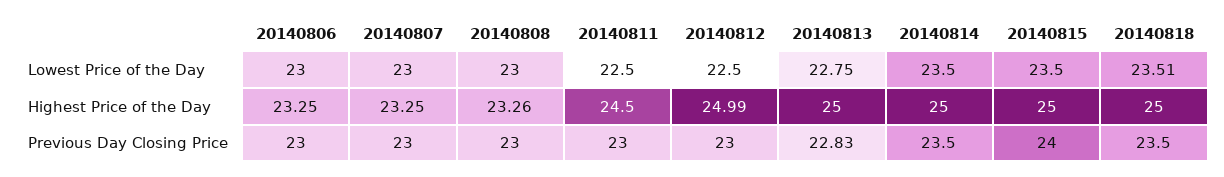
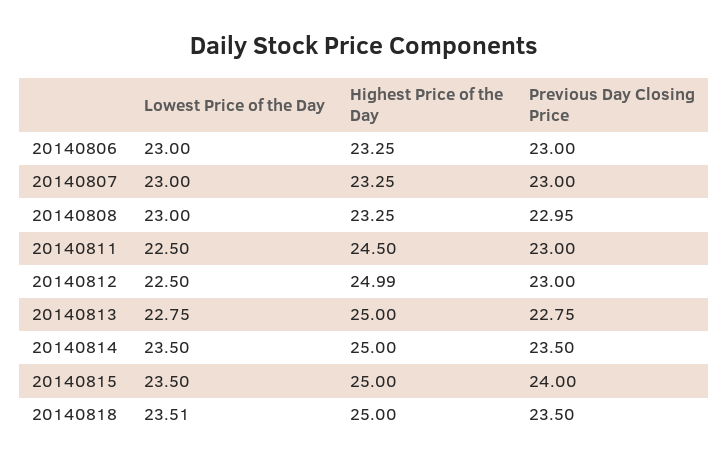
20140808, Highest Price of the Day: 23.26 -> 23.25
20140808, Previous Day Closing Price: 23 -> 22.95
20140813, Previous Day Closing Price: 22.83 -> 22.75

